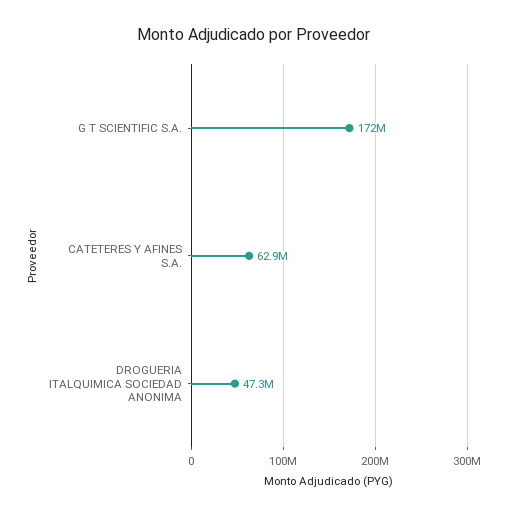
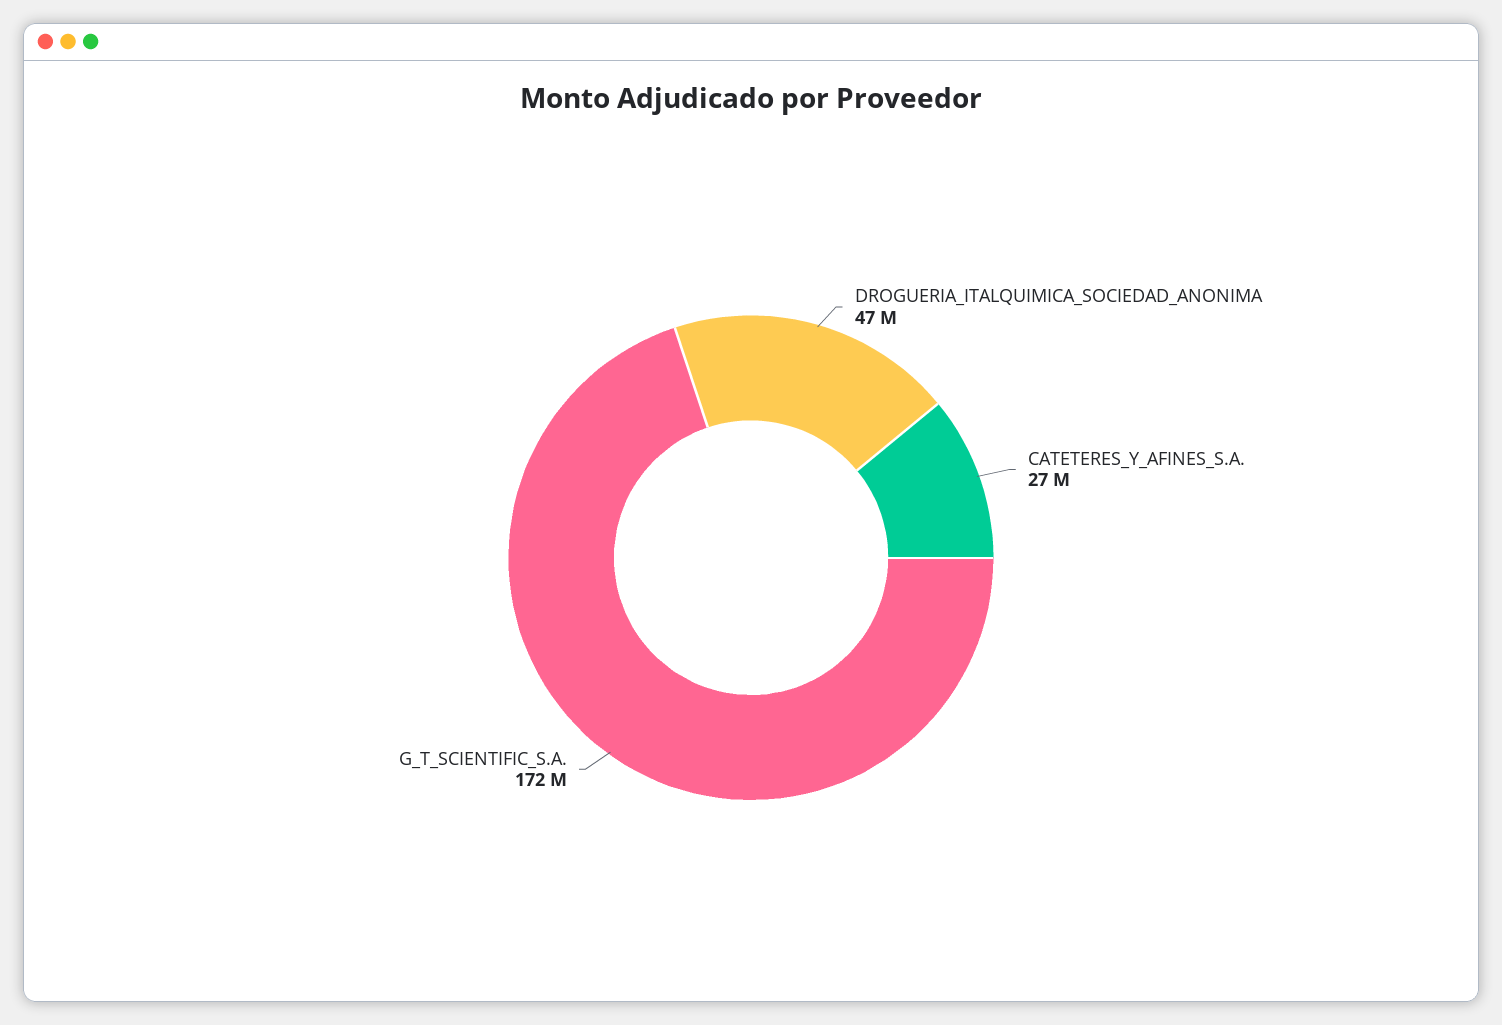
CATETERES Y AFINES S.A.: 62900000 -> 27000000

